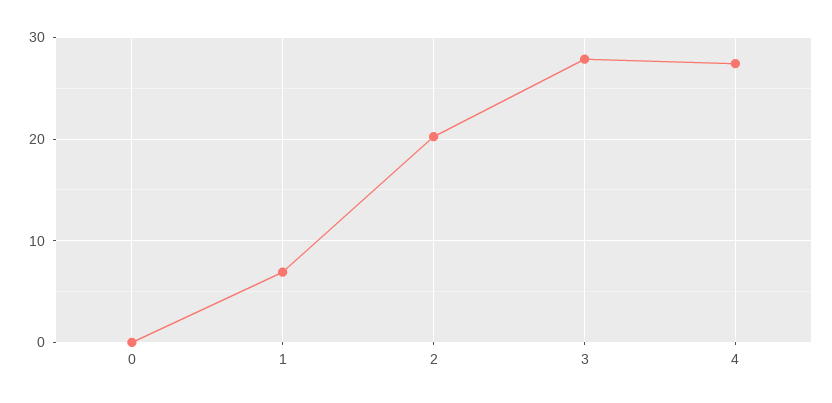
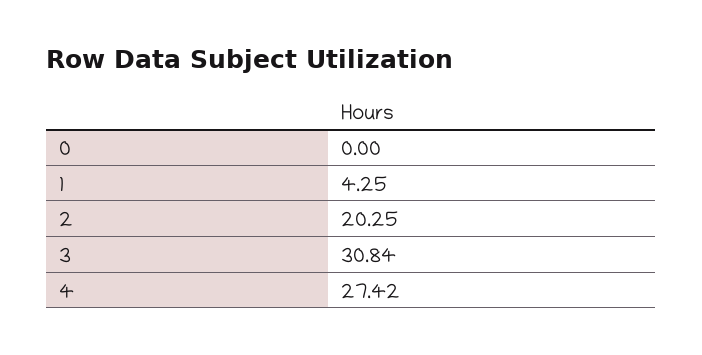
1: 7 -> 4.25
3: 28 -> 30.84

